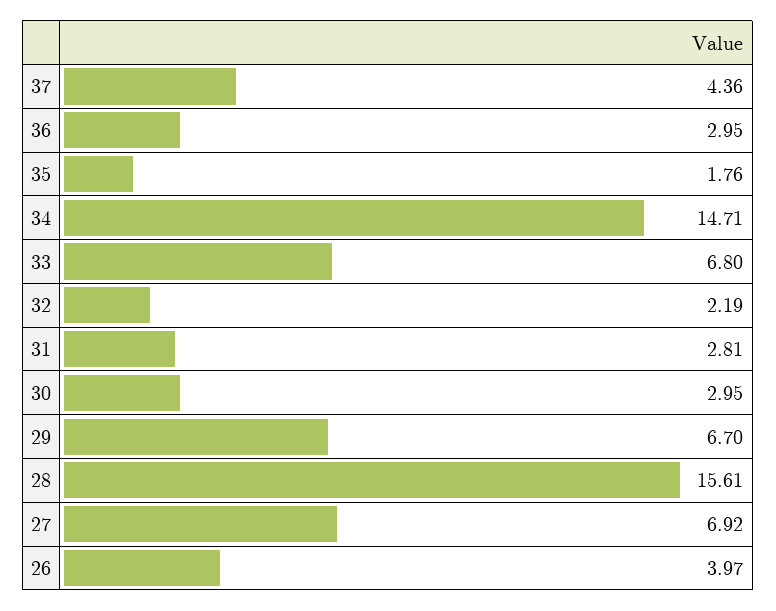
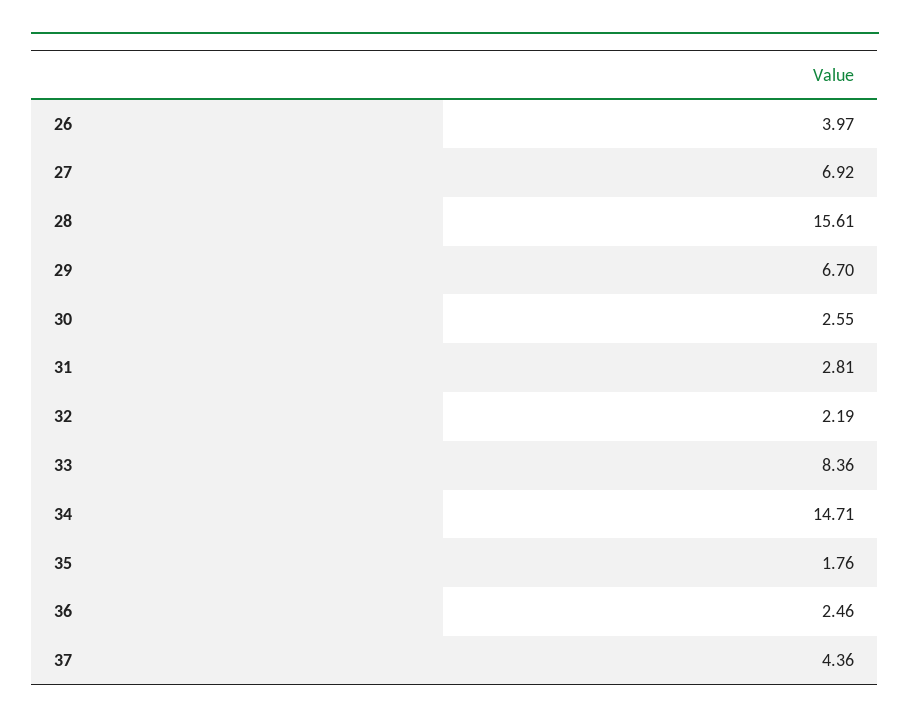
36: 2.95 -> 2.46
33: 6.8 -> 8.36
30: 2.95 -> 2.55

